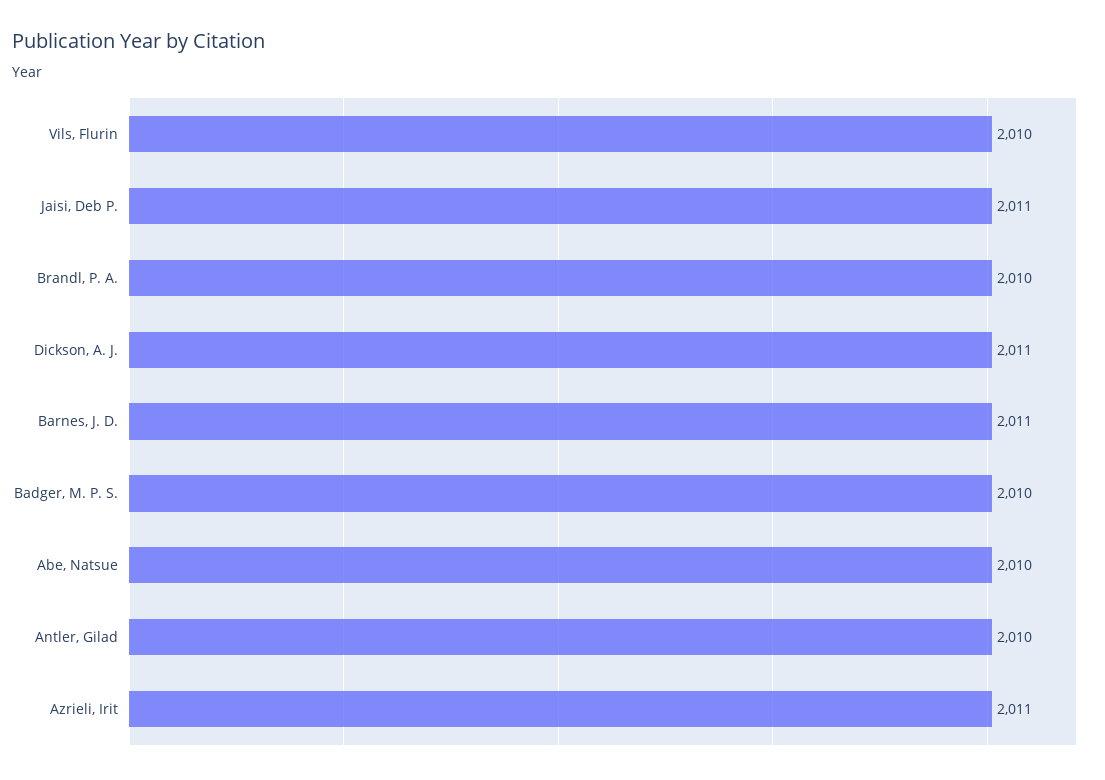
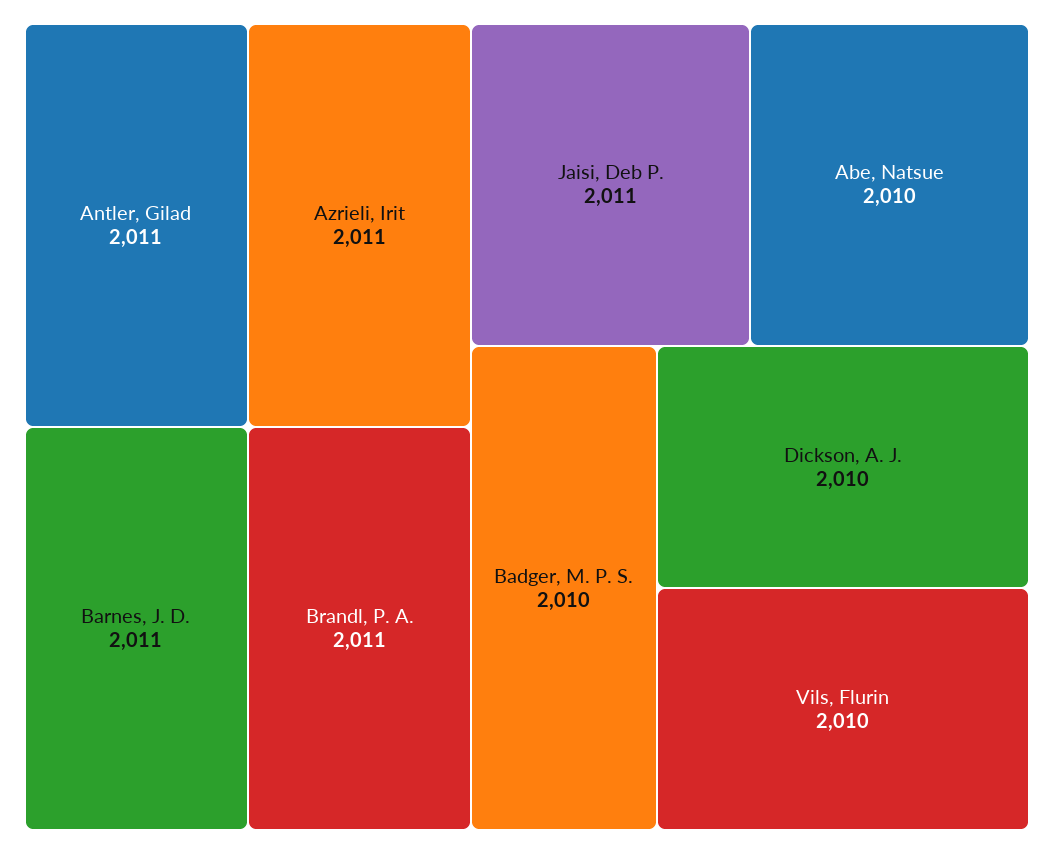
Brandl, P. A.: 2010 -> 2011
Dickson, A. J.: 2011 -> 2010
Antler, Gilad: 2010 -> 2011

